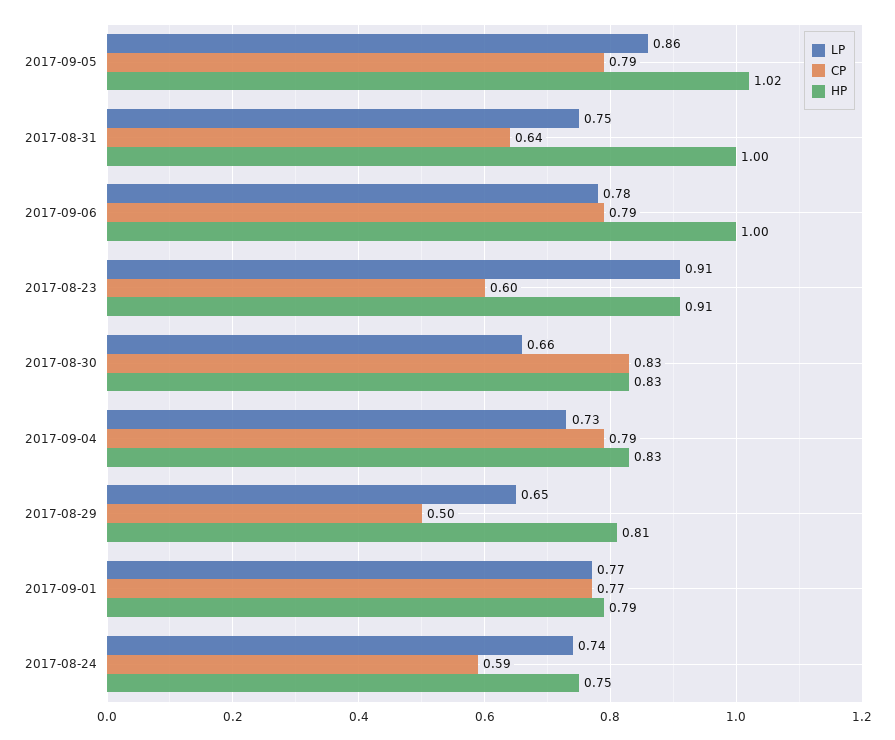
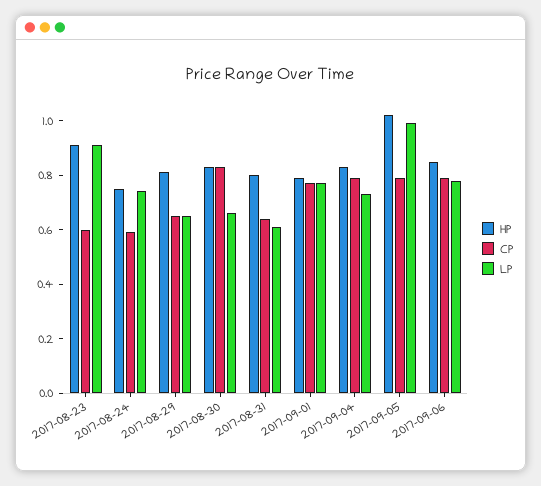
LP, 2017-09-05: 0.86 -> 1
LP, 2017-08-31: 0.75 -> 0.6
HP, 2017-08-31: 1 -> 0.8
HP, 2017-09-06: 1 -> 0.85
CP, 2017-08-29: 0.5 -> 0.65

